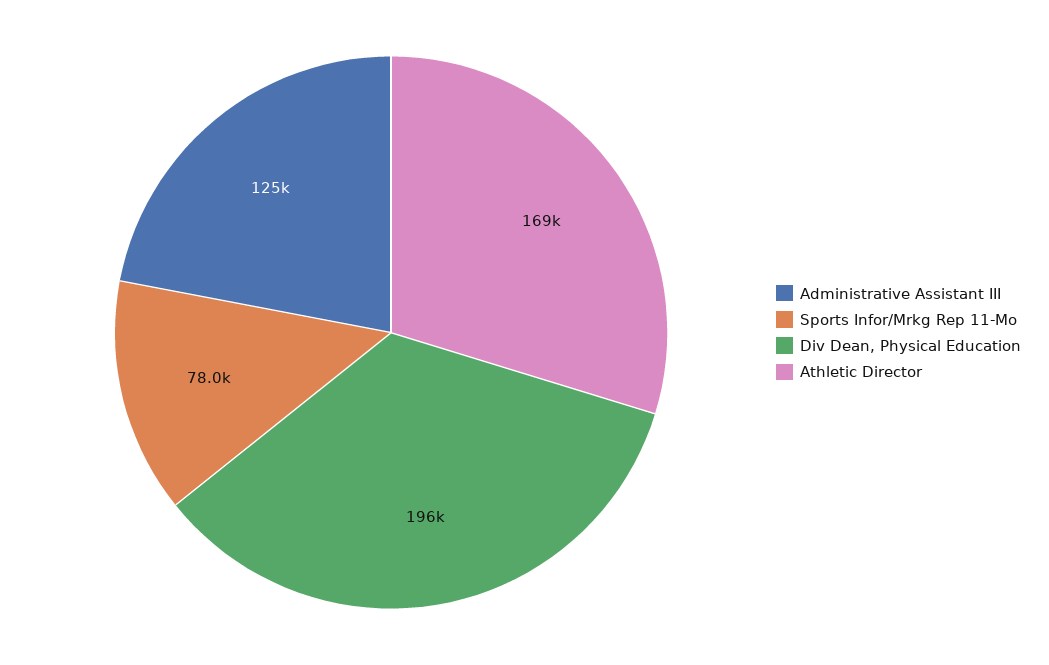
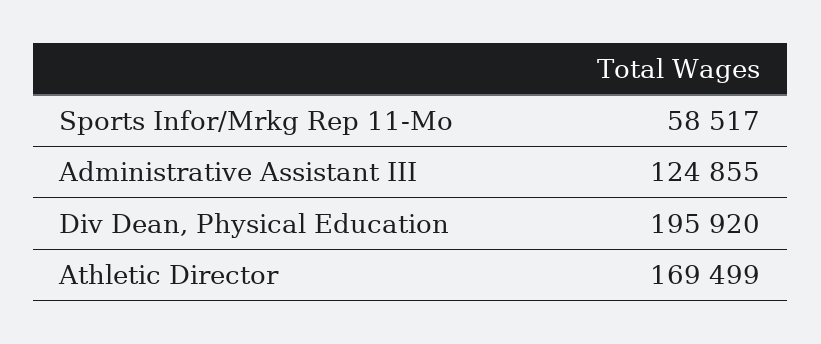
Sports Infor/Mrkg Rep 11-Mo: 78000 -> 58517

